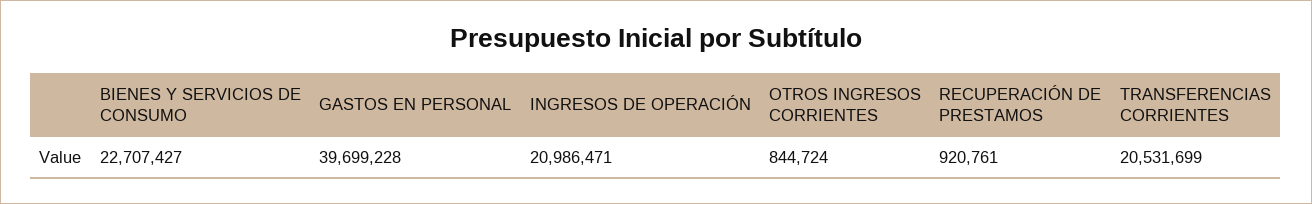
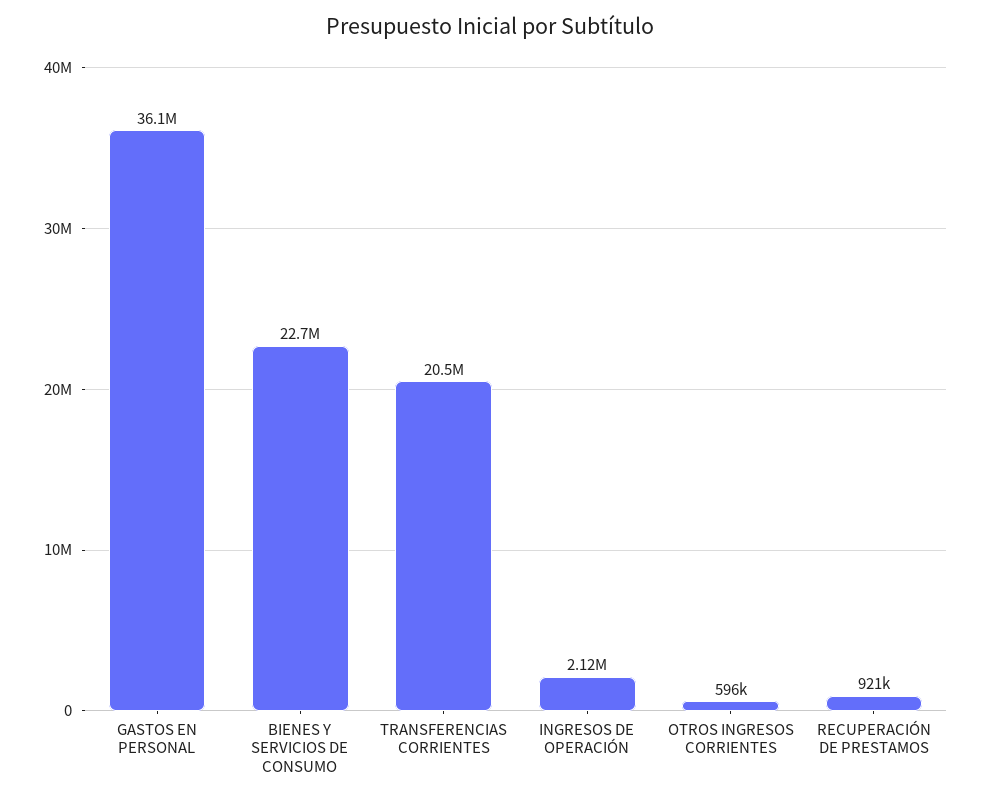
GASTOS EN PERSONAL: 39699228 -> 36100000
INGRESOS DE OPERACIÓN: 20986471 -> 2120000
OTROS INGRESOS CORRIENTES: 844724 -> 596000

